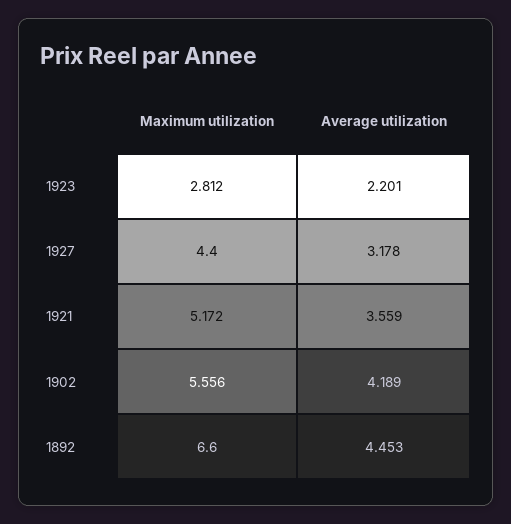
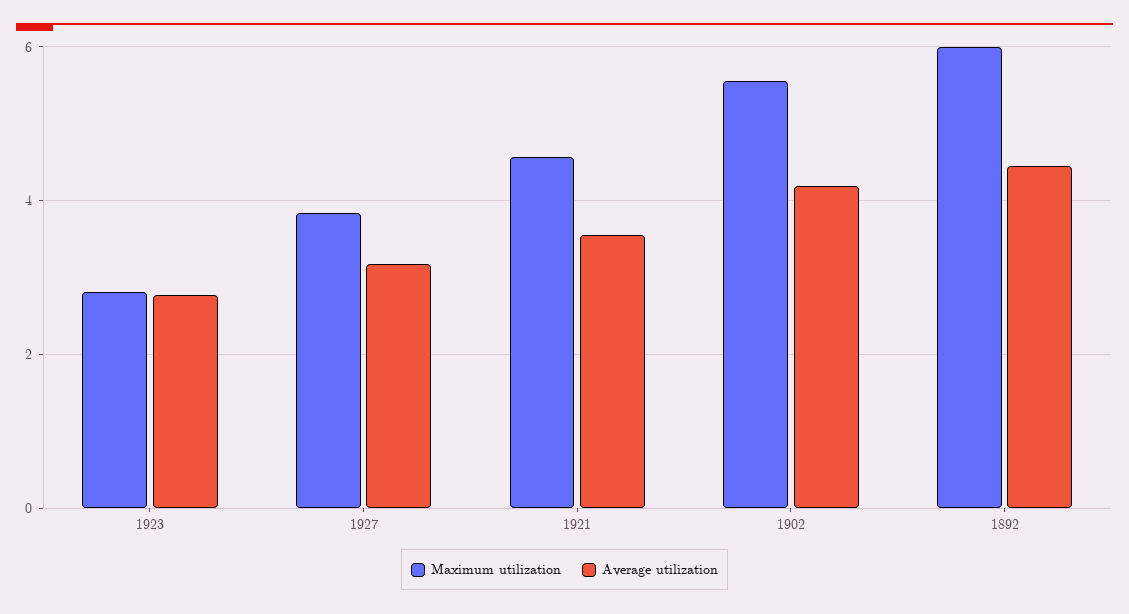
Average utilization, 1923: 2.201 -> 2.8
Maximum utilization, 1927: 4.4 -> 3.8
Maximum utilization, 1921: 5.172 -> 4.6
Maximum utilization, 1892: 6.6 -> 6

